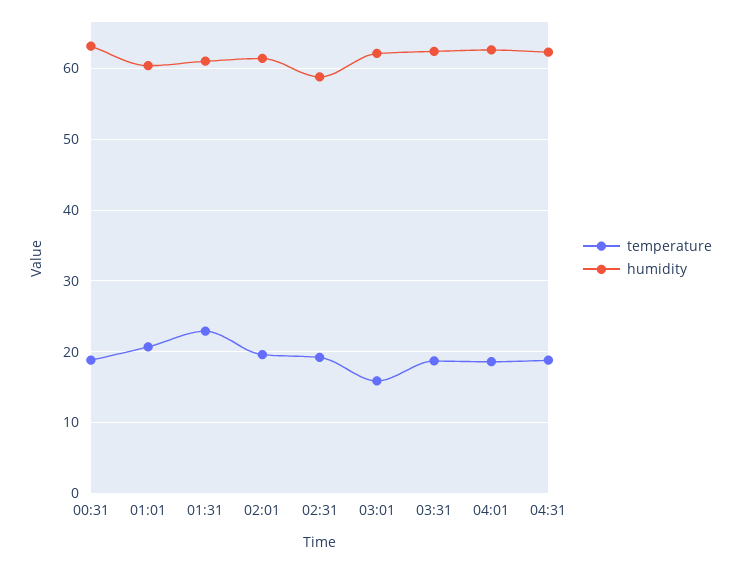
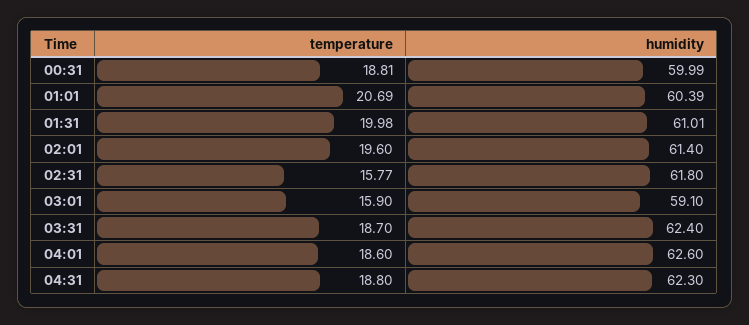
humidity, 00:31: 63 -> 59.99
temperature, 01:31: 23 -> 19.98
temperature, 02:31: 19 -> 15.77
humidity, 02:31: 59 -> 61.8
humidity, 03:01: 62 -> 59.1

